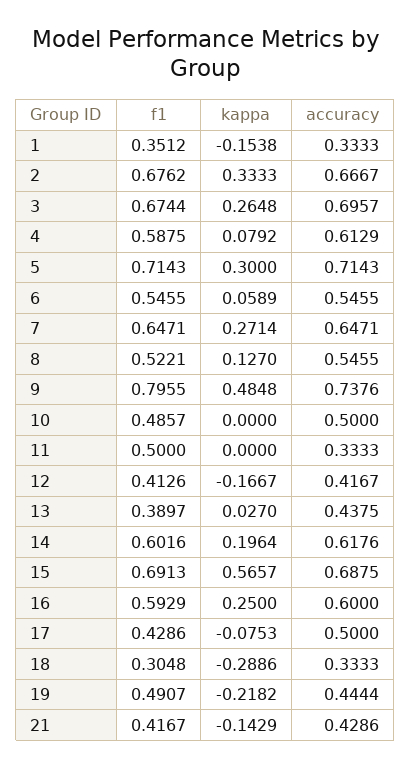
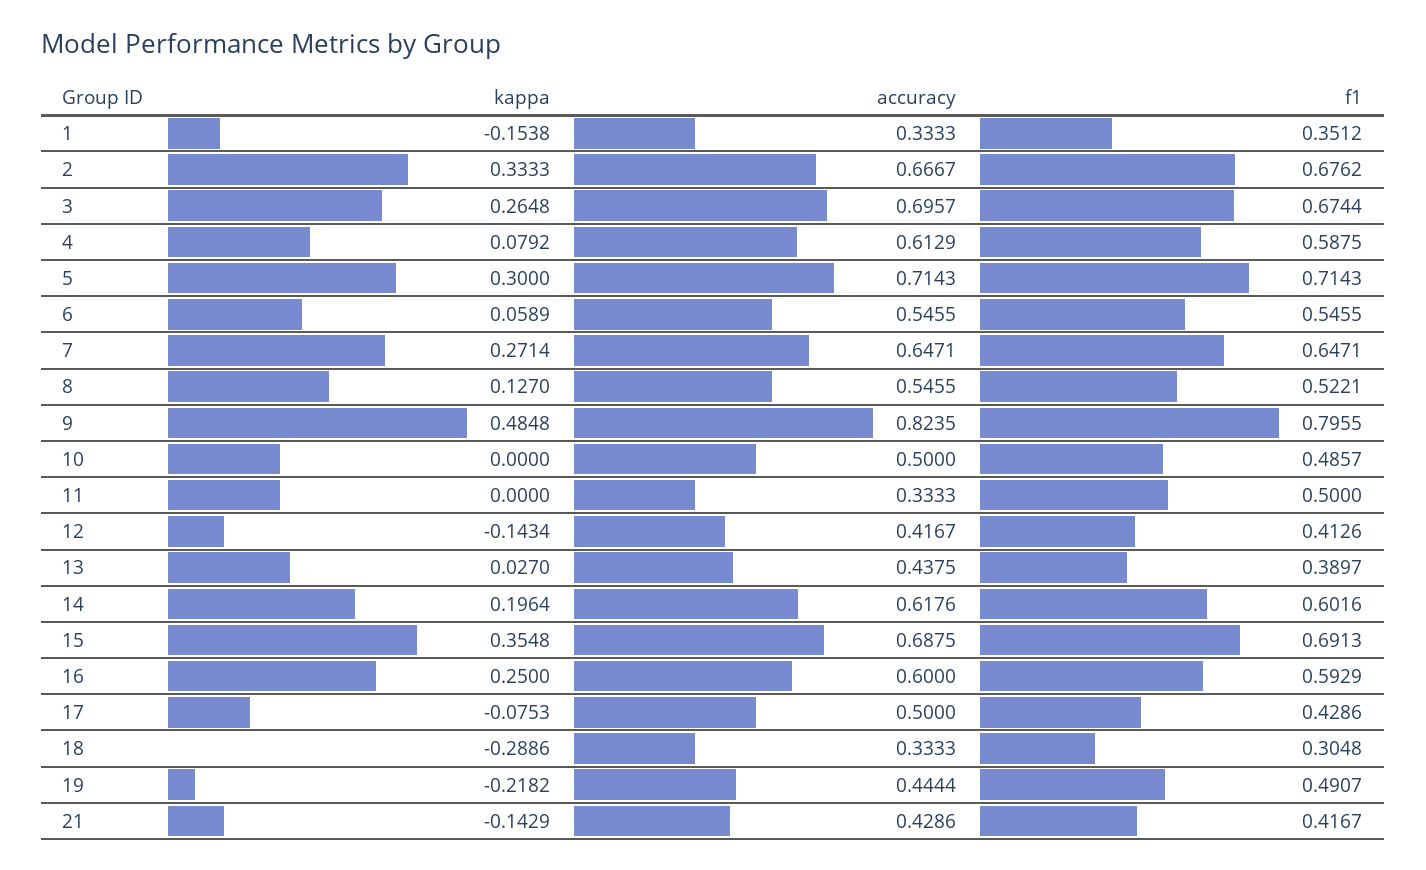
accuracy, 9: 0.7376 -> 0.8235
kappa, 12: -0.1667 -> -0.1434
kappa, 15: 0.5657 -> 0.3548

